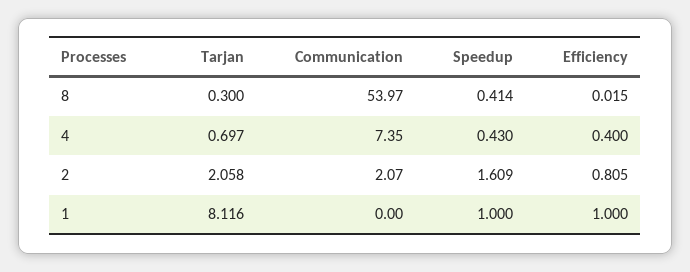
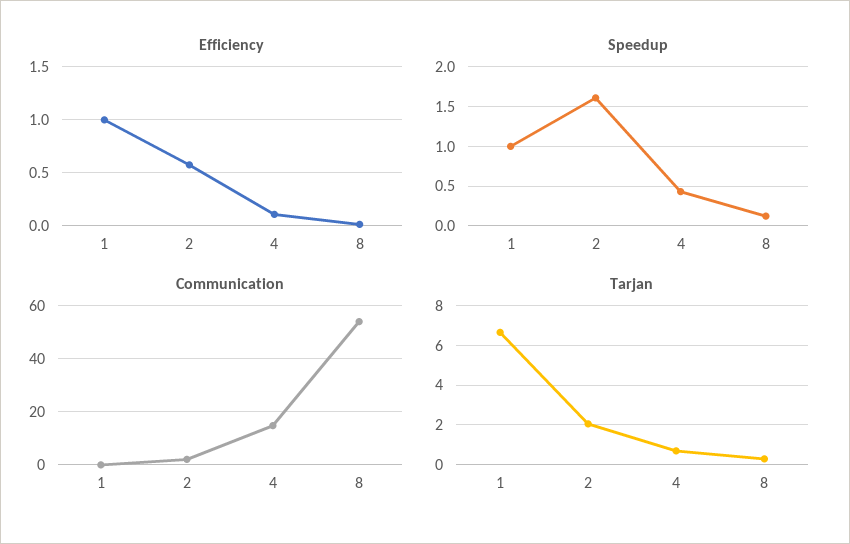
Speedup, 8: 0.414 -> 0.1
Communication, 4: 7.35 -> 15
Efficiency, 4: 0.4 -> 0.1
Efficiency, 2: 0.805 -> 0.6
Tarjan, 1: 8.116 -> 6.5

